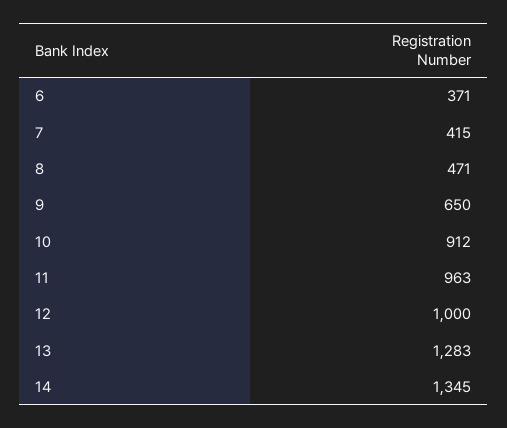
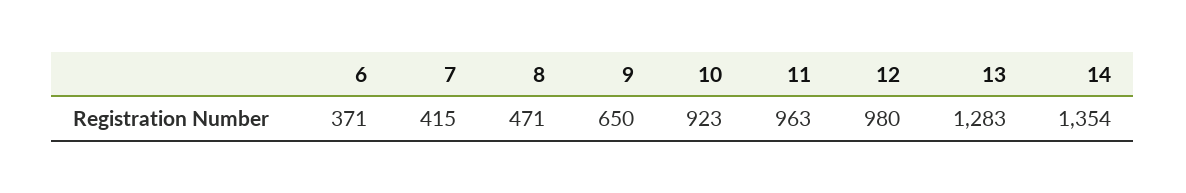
10: 912 -> 923
12: 1000 -> 980
14: 1345 -> 1354

